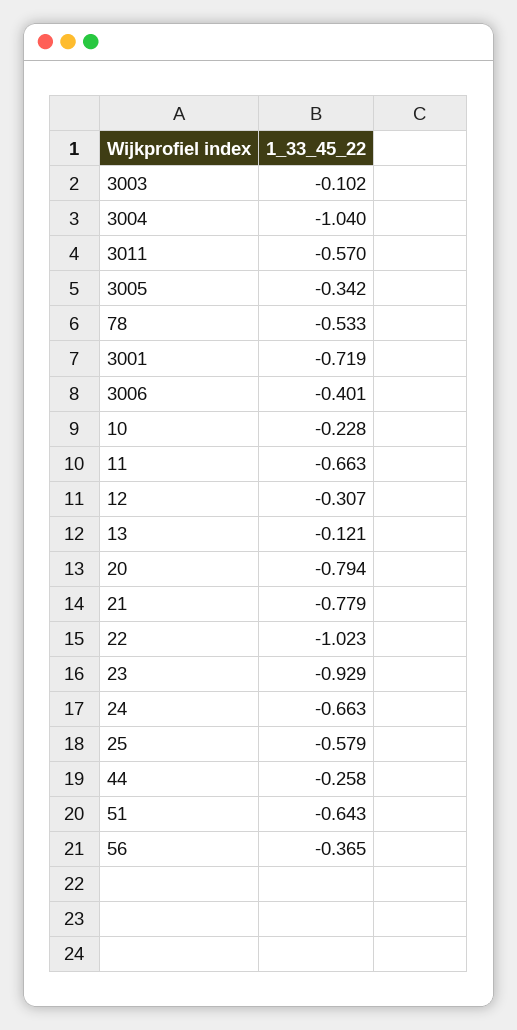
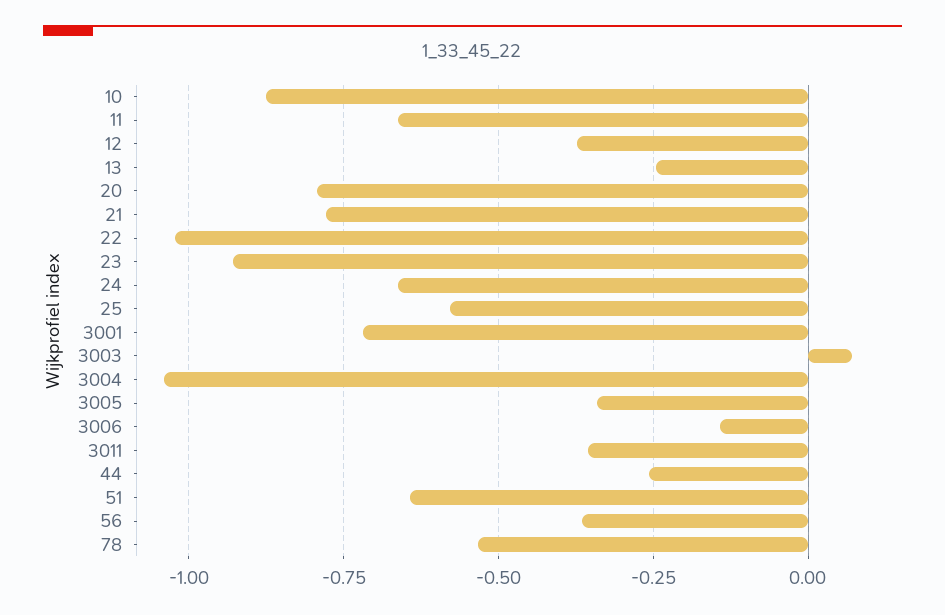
3003: -0.102 -> 0.075
3011: -0.57 -> -0.35
3006: -0.401 -> -0.15
10: -0.228 -> -0.875
12: -0.307 -> -0.375
13: -0.121 -> -0.25

